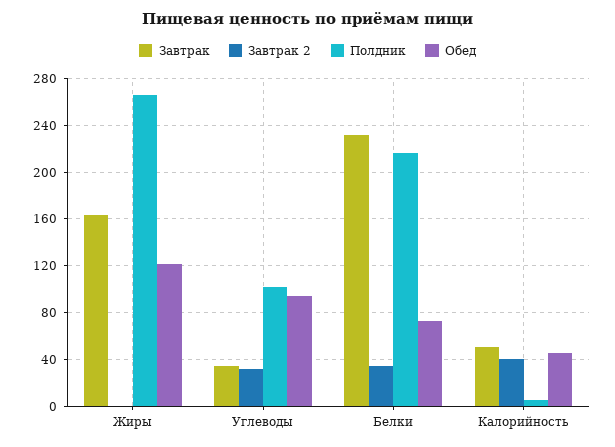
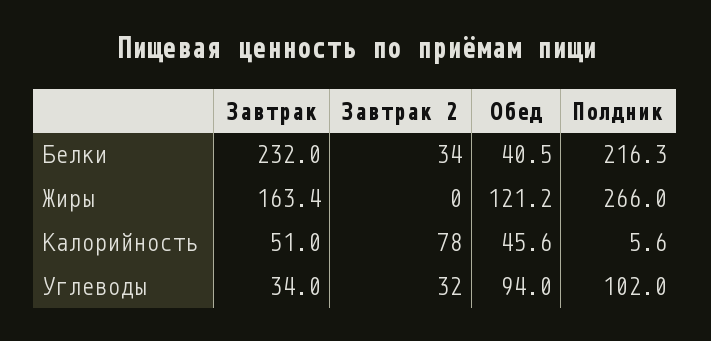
Обед, Белки: 70 -> 40.5
Завтрак 2, Калорийность: 40 -> 78

